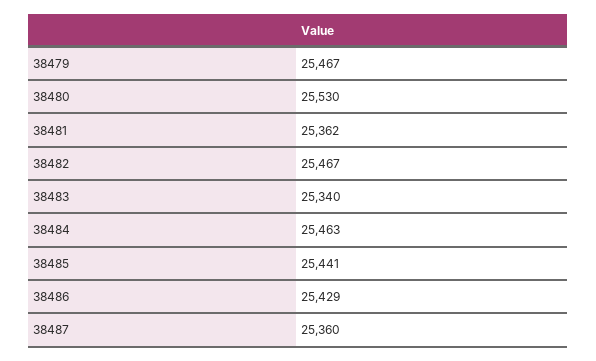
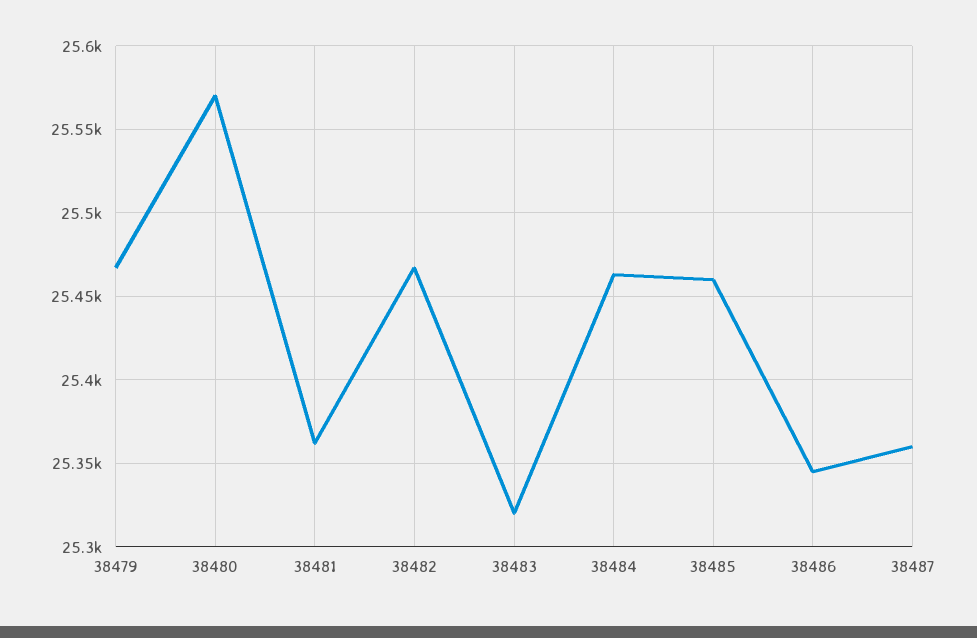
38480: 25530 -> 25570
38483: 25340 -> 25320
38485: 25441 -> 25460
38486: 25429 -> 25345

